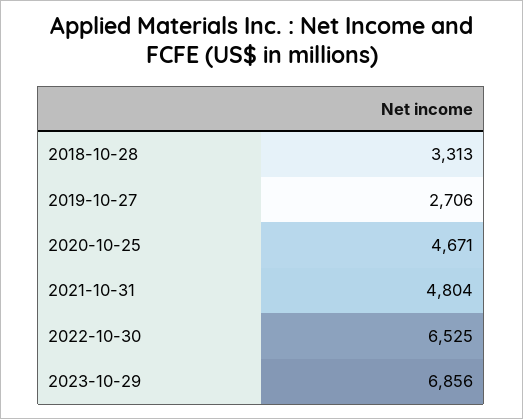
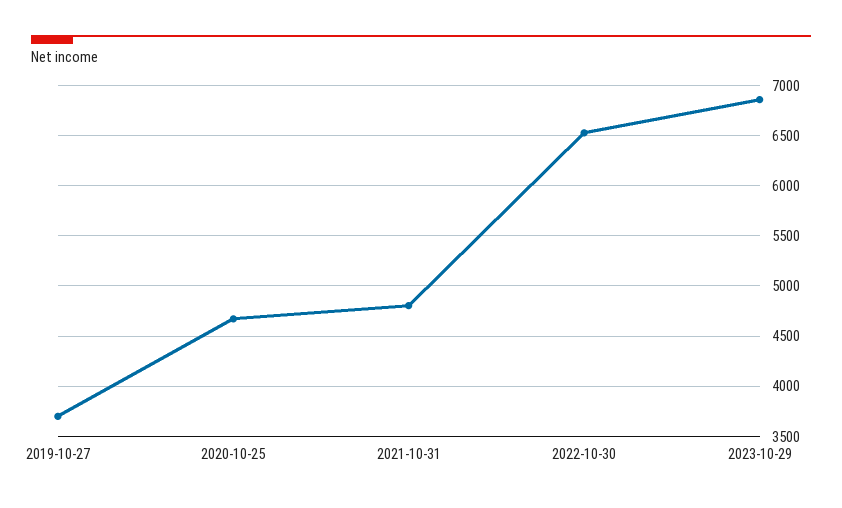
2018-10-28: 3313 -> none
2019-10-27: 2706 -> 3700

